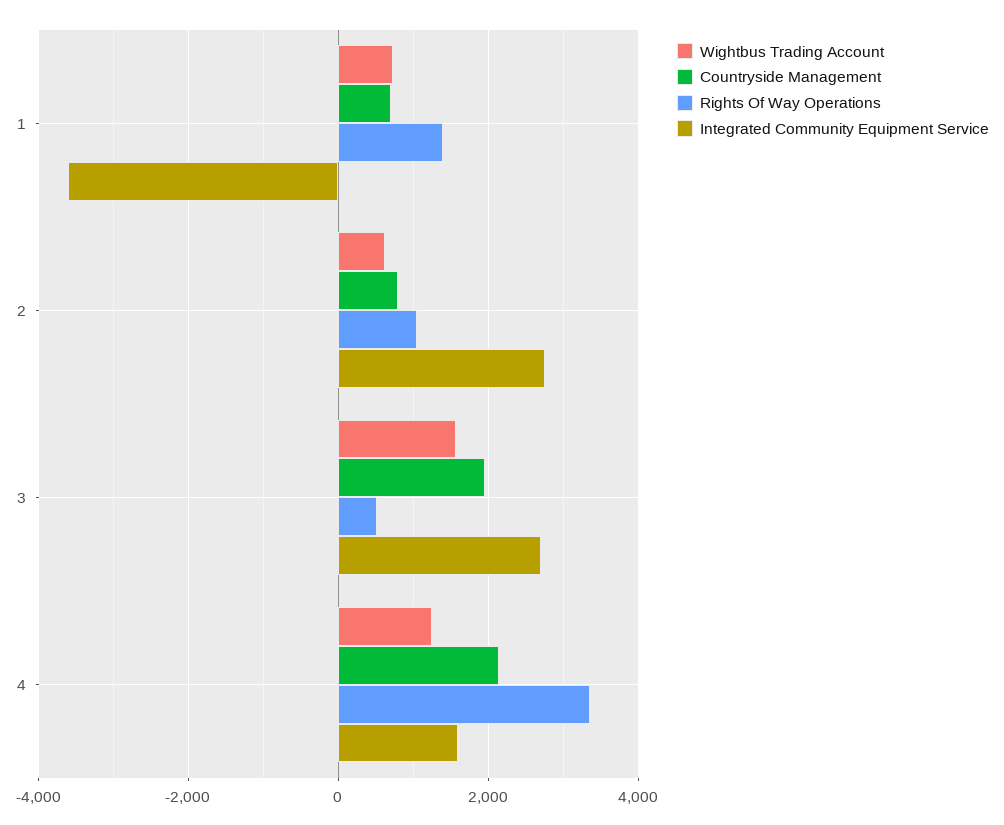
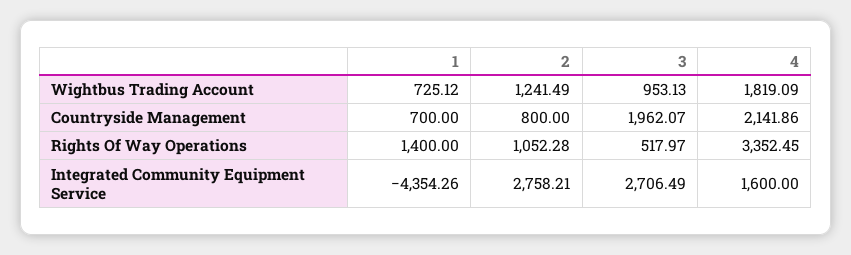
Integrated Community Equipment Service, 1: -3600 -> -4354.26
Wightbus Trading Account, 2: 600 -> 1241.49
Wightbus Trading Account, 3: 1600 -> 953.13
Wightbus Trading Account, 4: 1200 -> 1819.09

